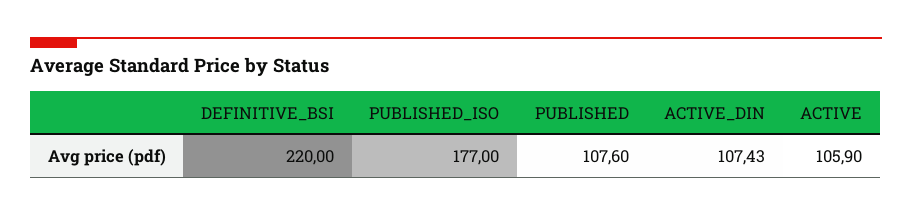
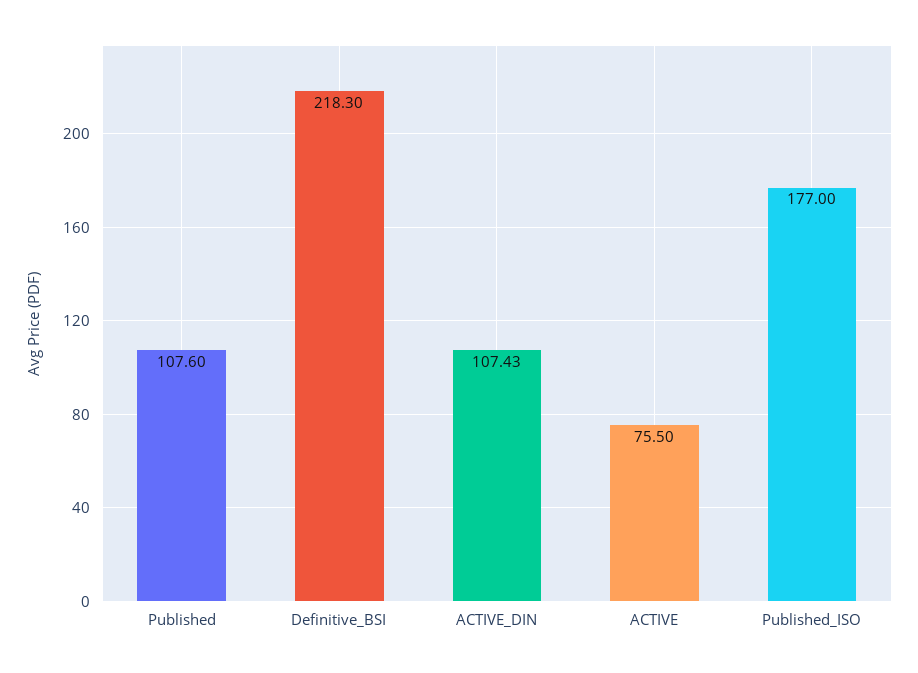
DEFINITIVE_BSI: 220 -> 218.3
ACTIVE: 105.9 -> 75.5

